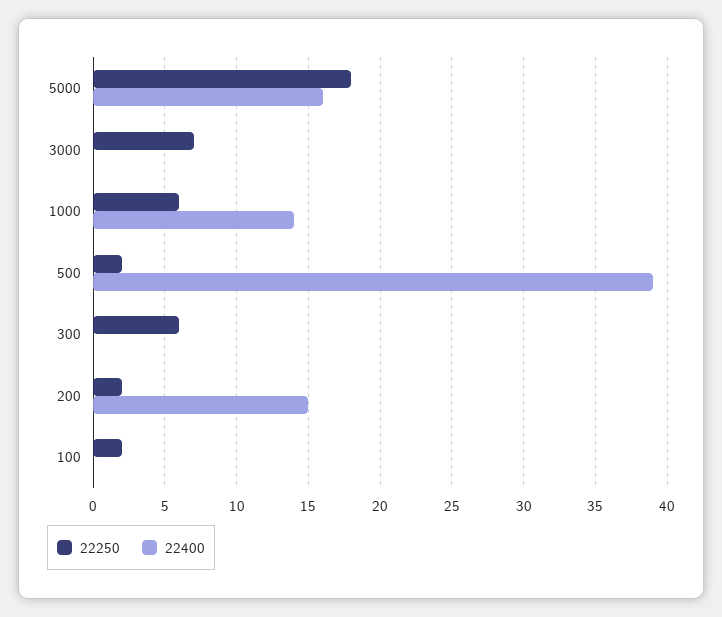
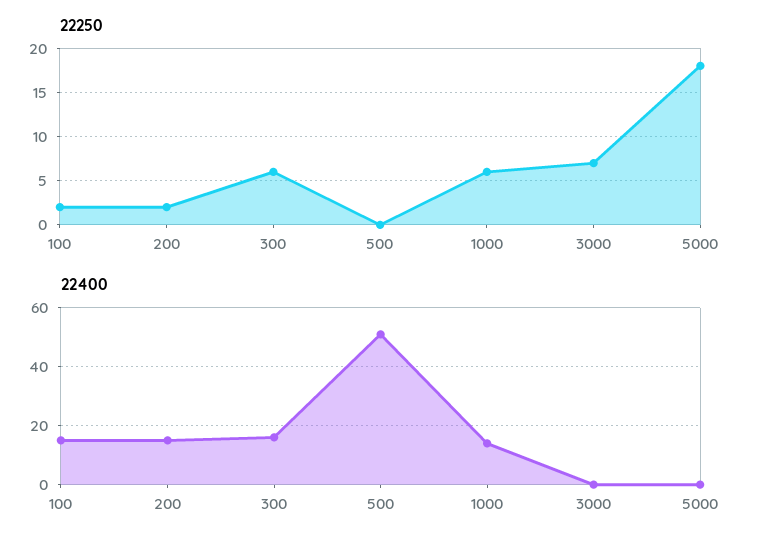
22400, 5000: 16 -> 0
22250, 500: 2 -> 0
22400, 500: 39 -> 50
22400, 300: 0 -> 15
22400, 100: 0 -> 15

